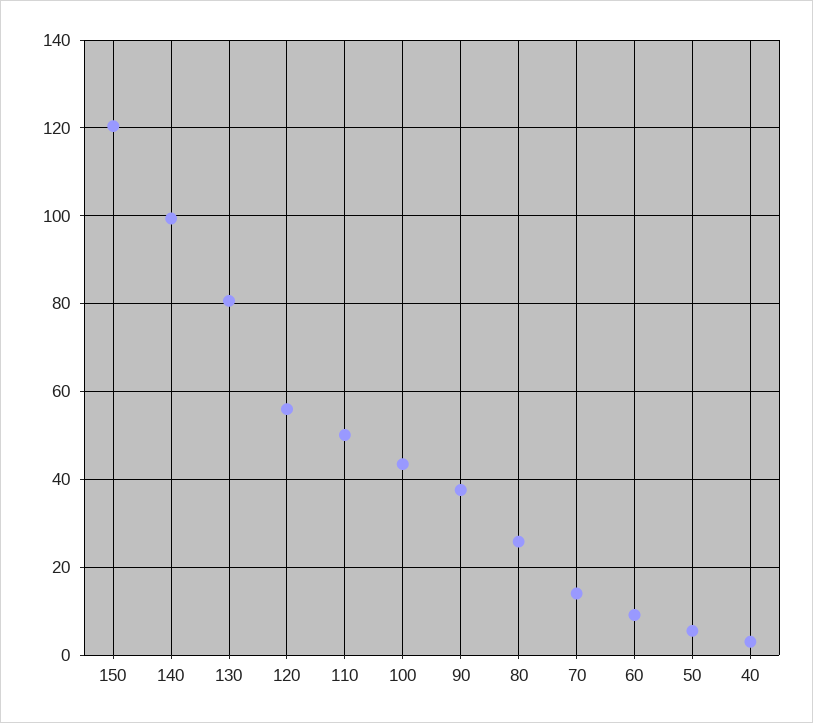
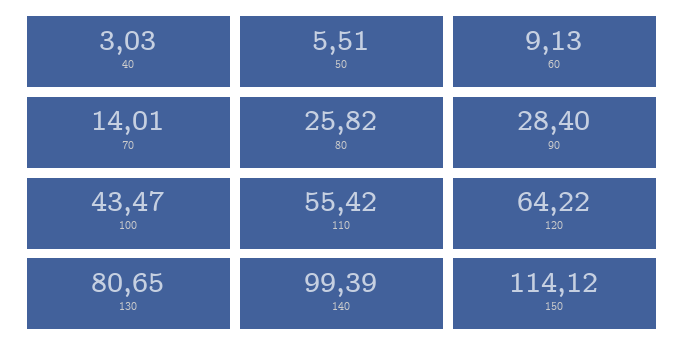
150: 120 -> 114.12
120: 56 -> 64.22
110: 50 -> 55.42
90: 38 -> 28.4

